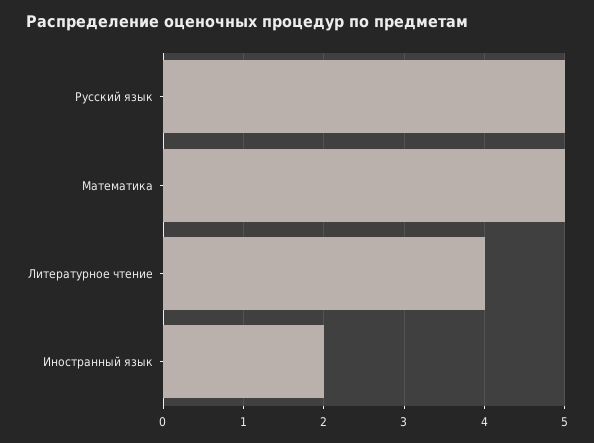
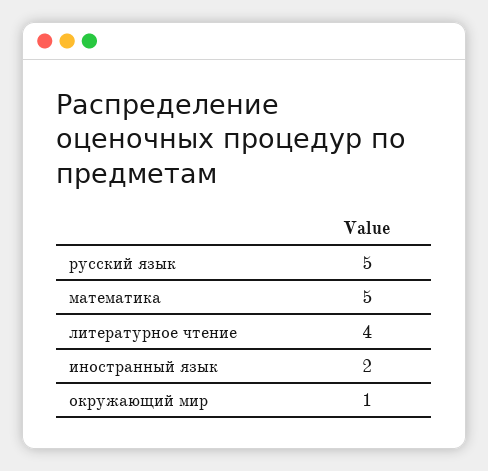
окружающий мир: none -> 1

